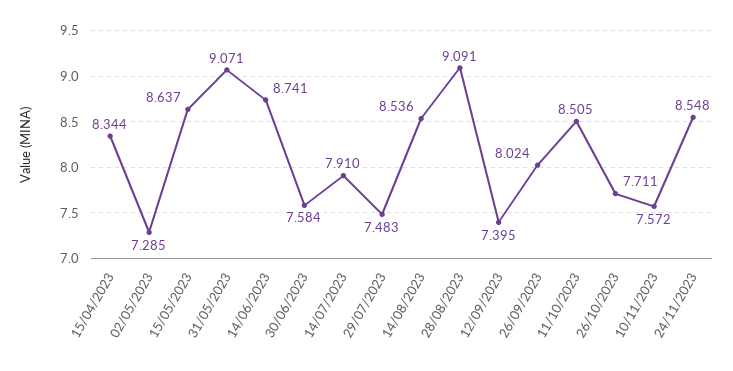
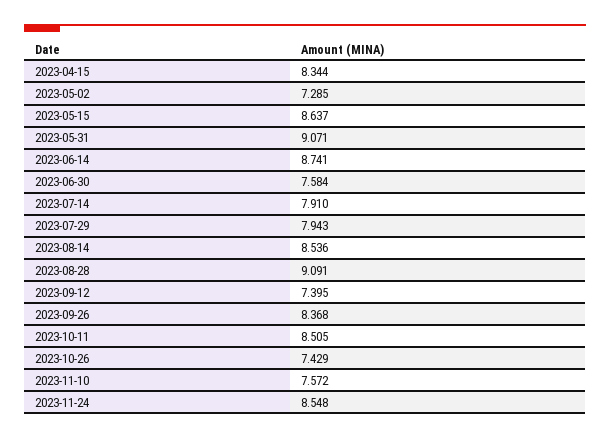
29/07/2023: 7.483 -> 7.943
26/09/2023: 8.024 -> 8.368
26/10/2023: 7.711 -> 7.429

